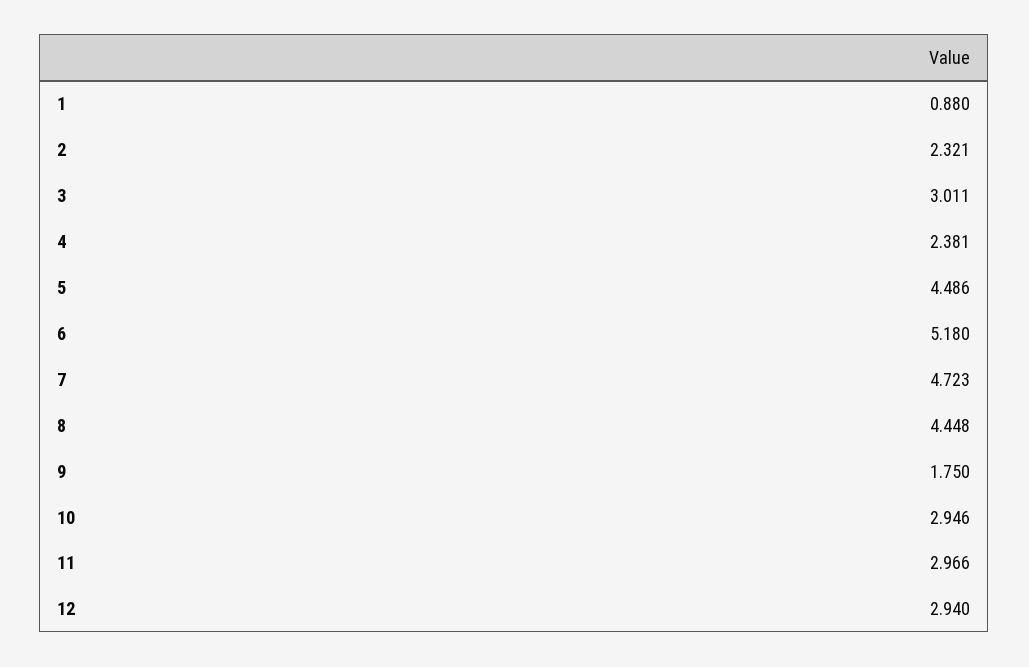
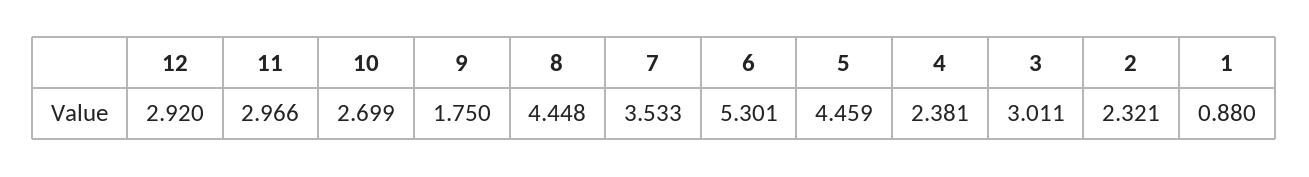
5: 4.486 -> 4.459
6: 5.18 -> 5.301
7: 4.723 -> 3.533
10: 2.946 -> 2.699
12: 2.94 -> 2.92

